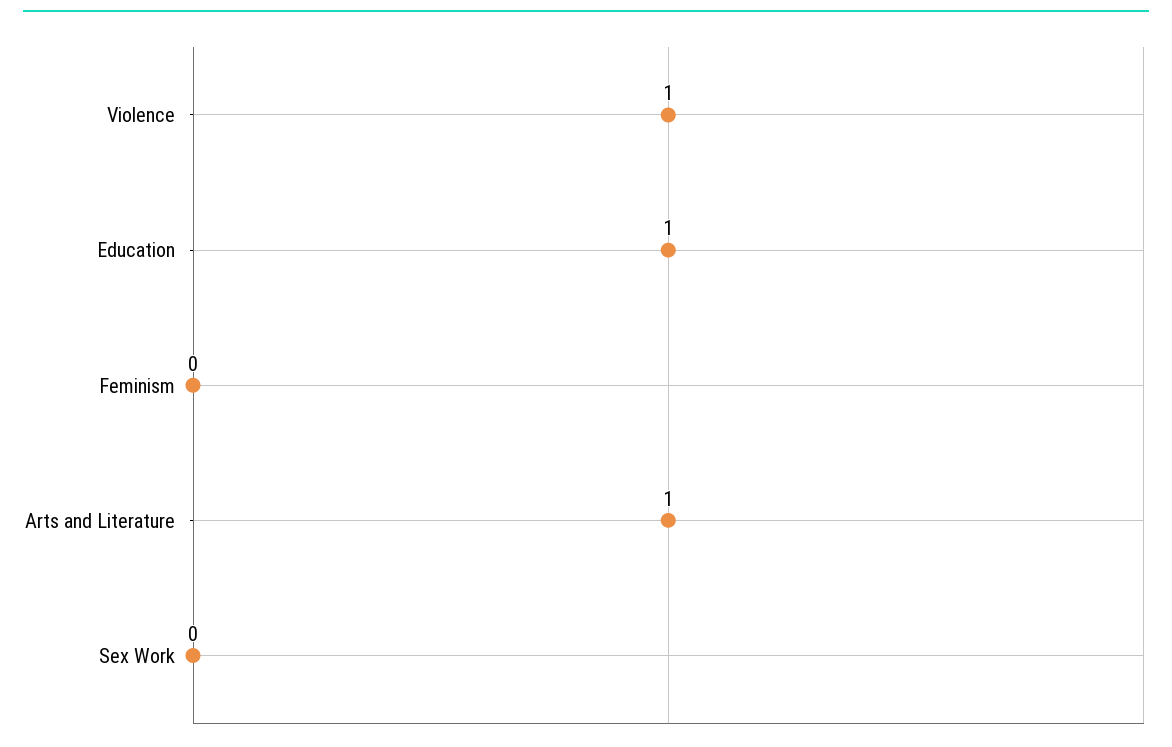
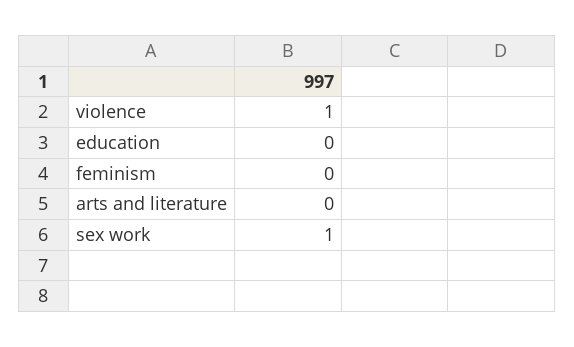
Education: 1 -> 0
Arts and Literature: 1 -> 0
Sex Work: 0 -> 1

